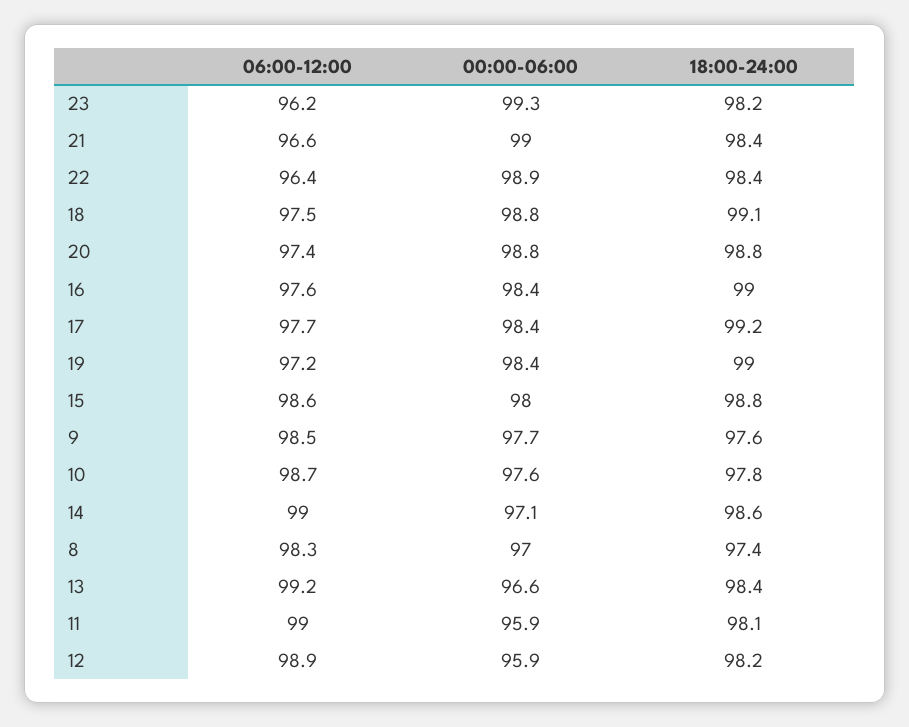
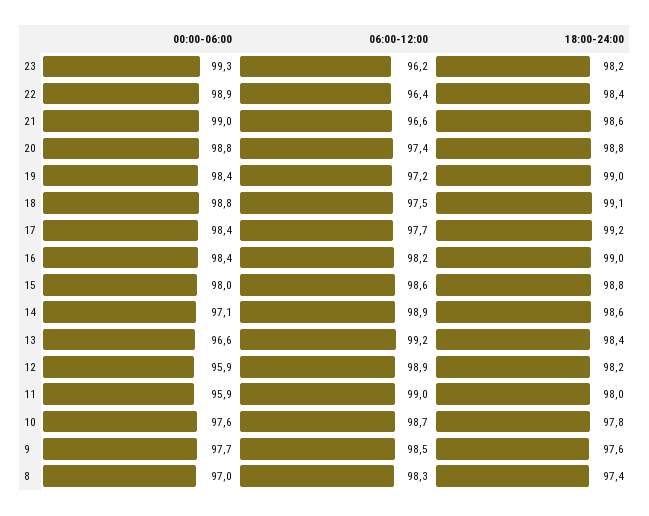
18:00-24:00, 21: 98.4 -> 98.6
06:00-12:00, 16: 97.6 -> 98.2
06:00-12:00, 14: 99 -> 98.9
18:00-24:00, 11: 98.1 -> 98

